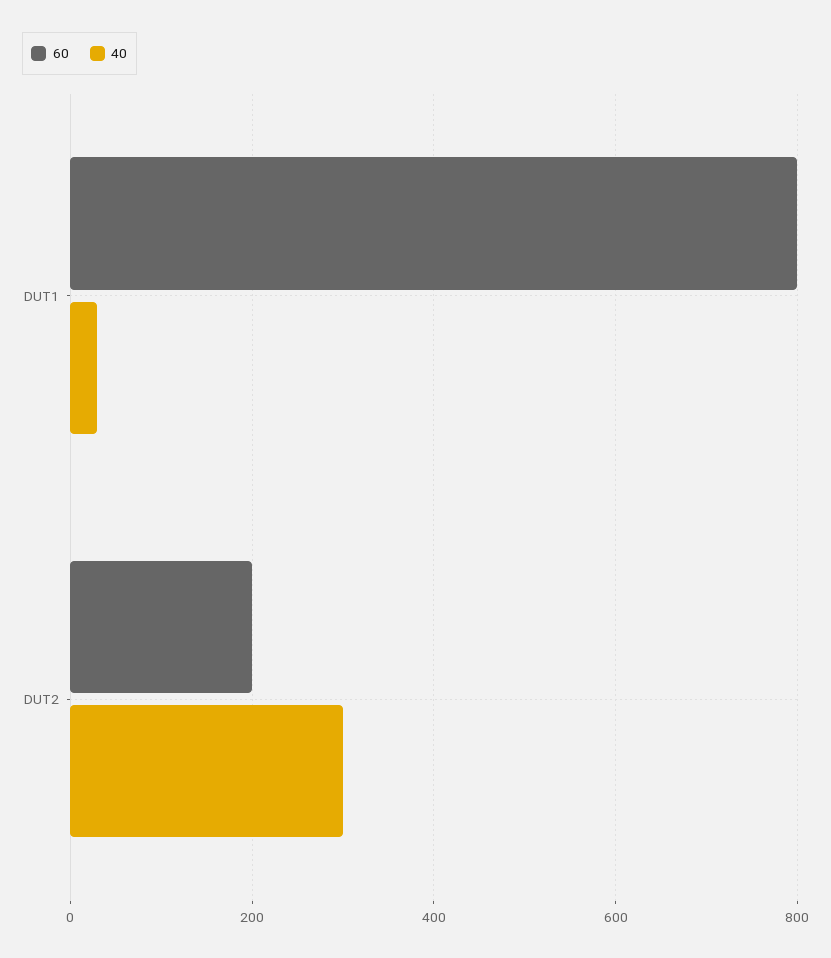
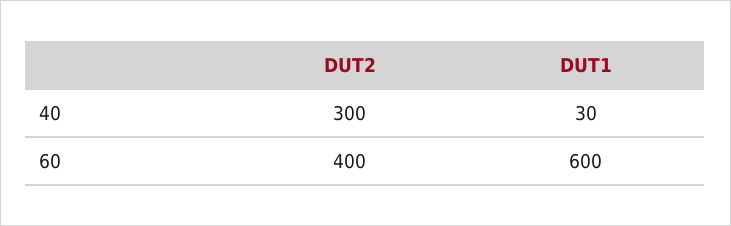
60, DUT1: 800 -> 600
60, DUT2: 200 -> 400

